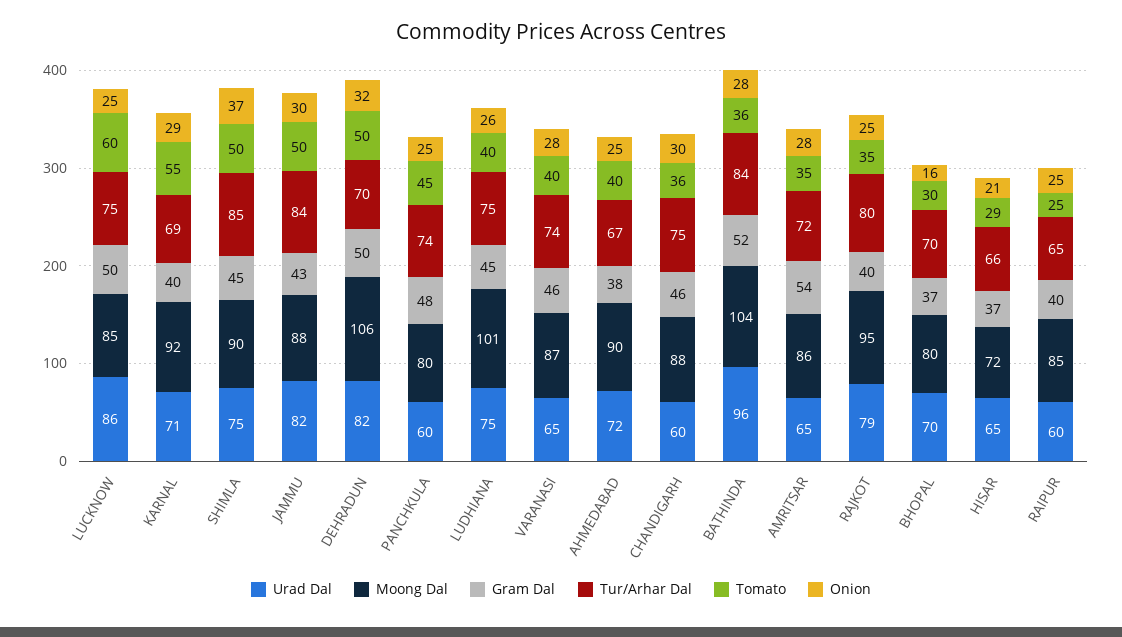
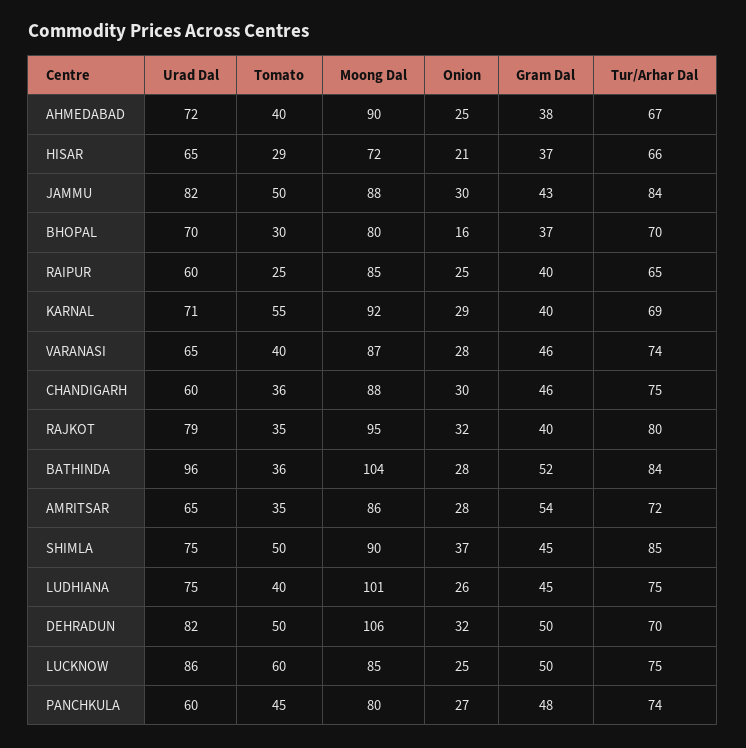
Onion, PANCHKULA: 25 -> 27
Onion, RAJKOT: 25 -> 32

